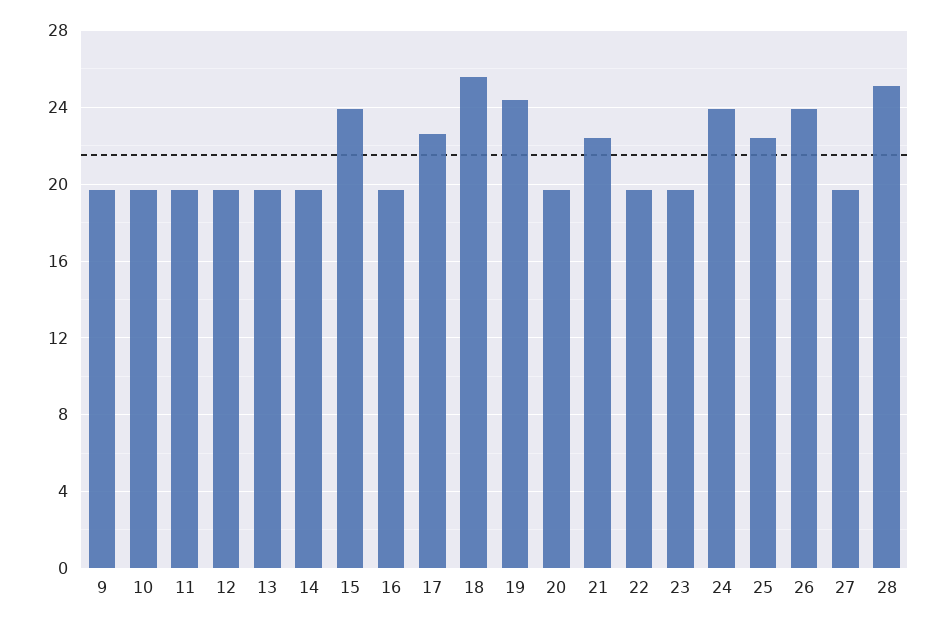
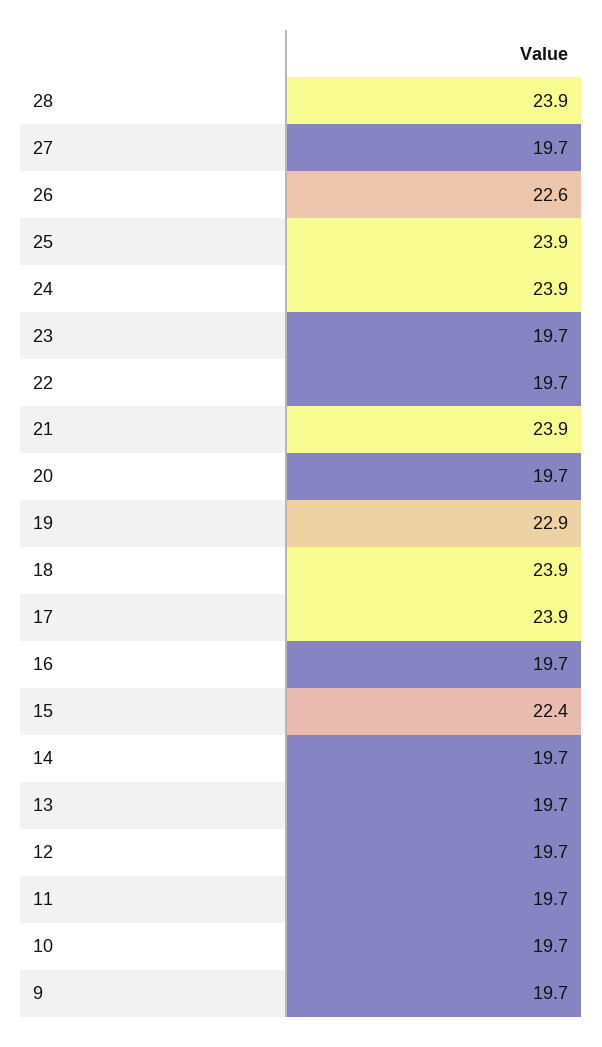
15: 24 -> 22.4
17: 22.5 -> 23.9
18: 25.5 -> 23.9
19: 24.5 -> 22.9
21: 22.5 -> 23.9
25: 22.5 -> 23.9
26: 24 -> 22.6
28: 25 -> 23.9

